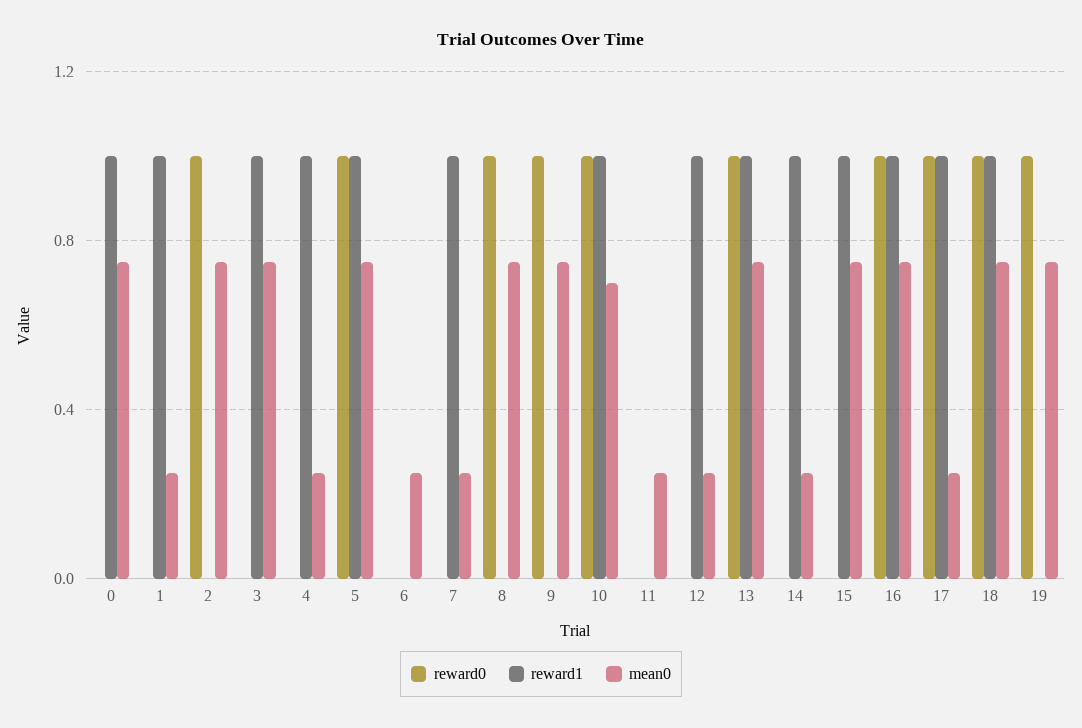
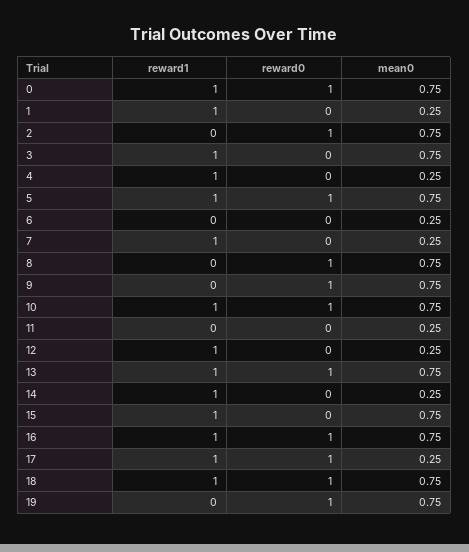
reward0, 0: 0 -> 1
mean0, 10: 0.7 -> 0.75

